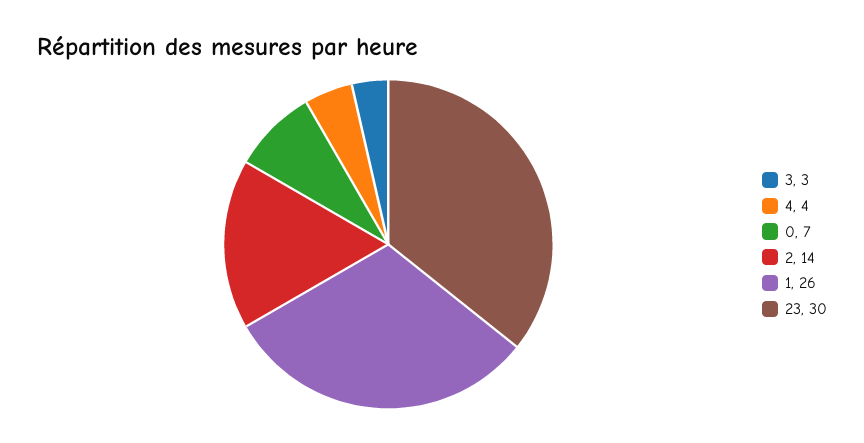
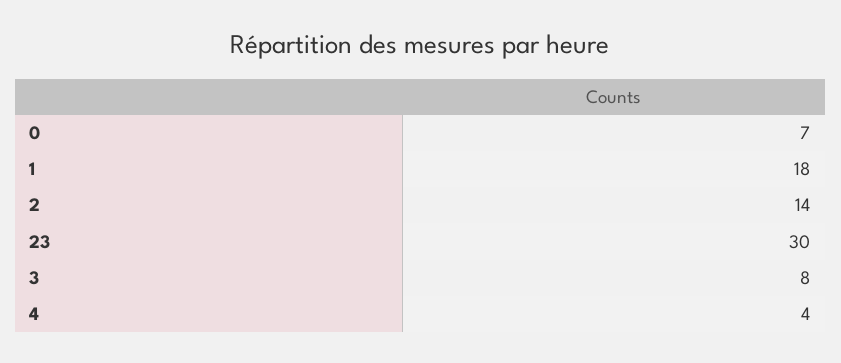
3: 3 -> 8
1: 26 -> 18

